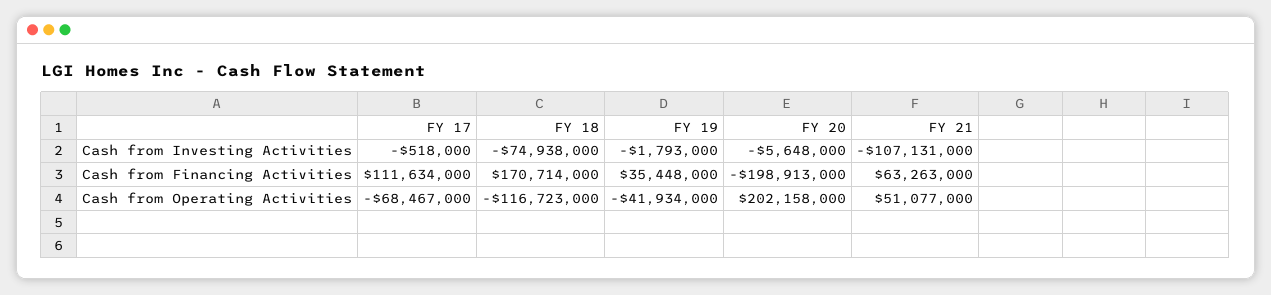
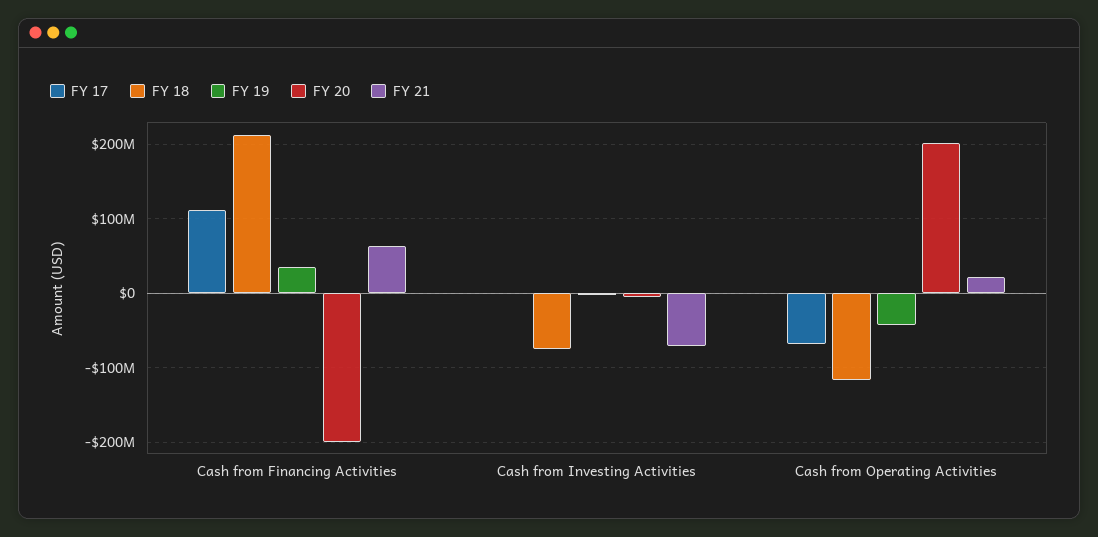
FY 21, Cash from Investing Activities: -107131000 -> -70000000
FY 18, Cash from Financing Activities: 170714000 -> 210000000
FY 21, Cash from Operating Activities: 51077000 -> 20000000

